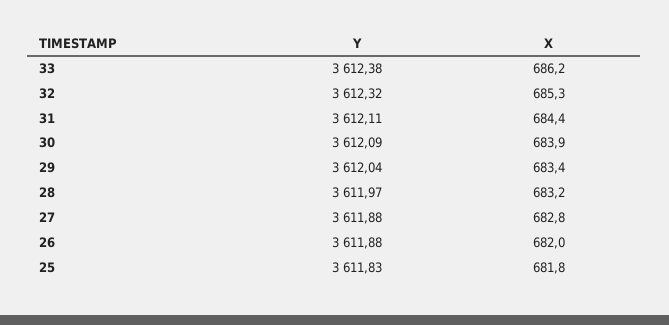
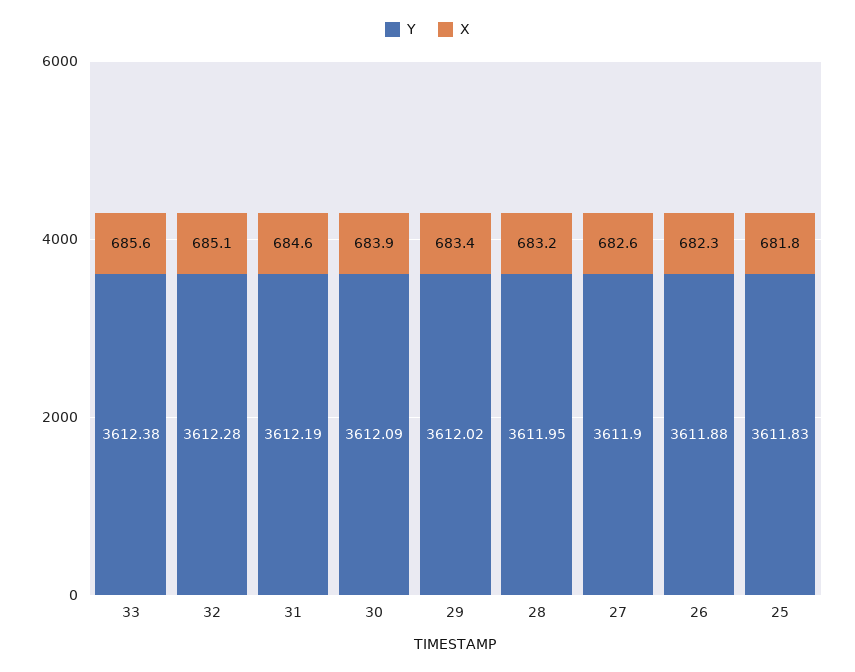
X, 33: 686.2 -> 685.6
Y, 32: 3612.32 -> 3612.28
X, 32: 685.3 -> 685.1
Y, 31: 3612.11 -> 3612.19
X, 31: 684.4 -> 684.6
Y, 29: 3612.04 -> 3612.02
Y, 28: 3611.97 -> 3611.95
Y, 27: 3611.88 -> 3611.9
X, 27: 682.8 -> 682.6
X, 26: 682 -> 682.3

